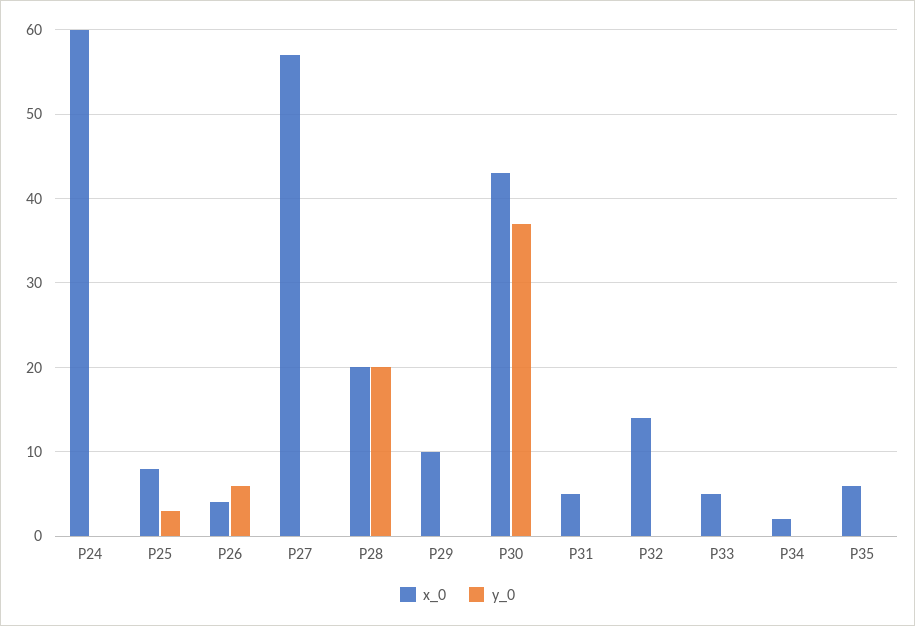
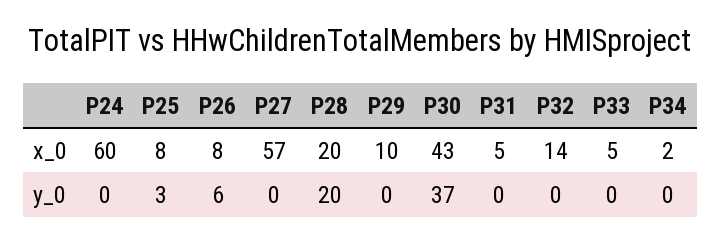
x_0, P26: 4 -> 8
x_0, P35: 6 -> none
y_0, P35: 0 -> none

